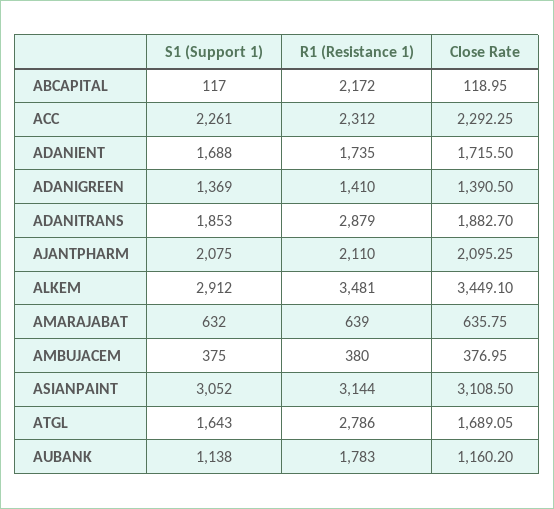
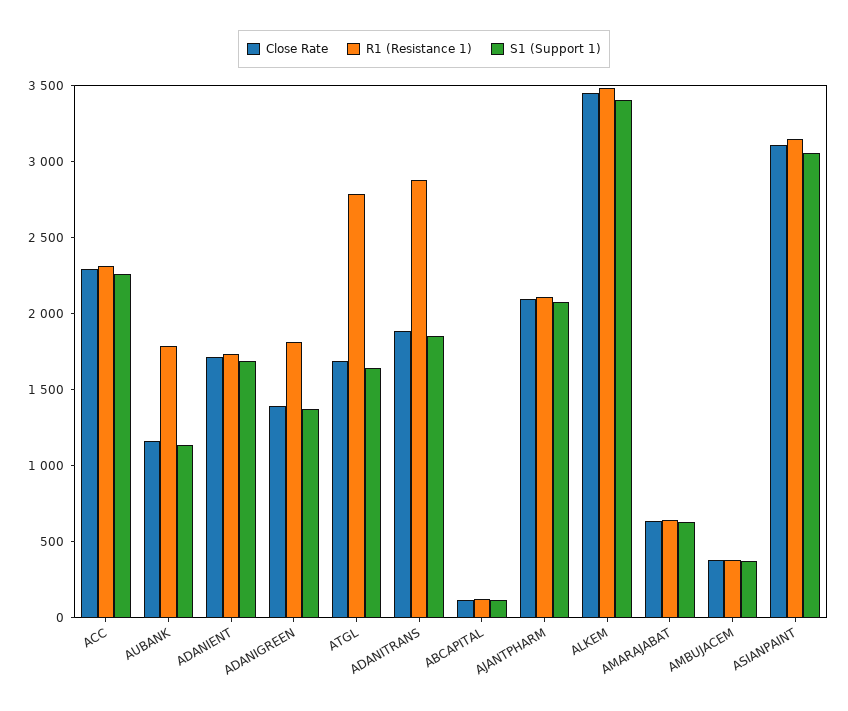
R1 (Resistance 1), ABCAPITAL: 2172 -> 100
R1 (Resistance 1), ADANIGREEN: 1410 -> 1800
S1 (Support 1), ALKEM: 2912 -> 3400

